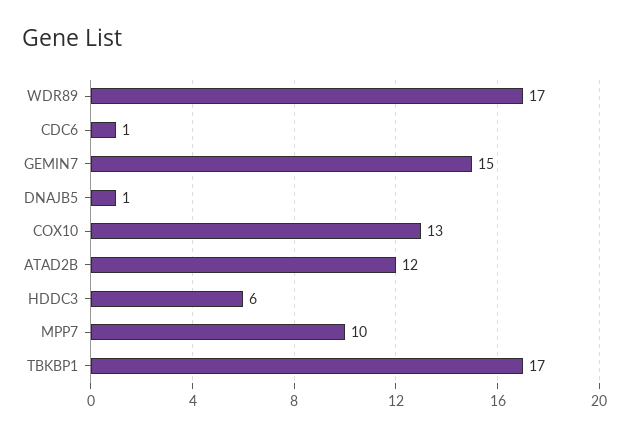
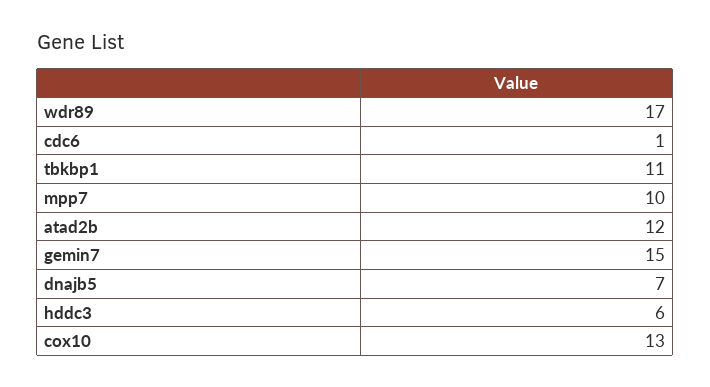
DNAJB5: 1 -> 7
TBKBP1: 17 -> 11

